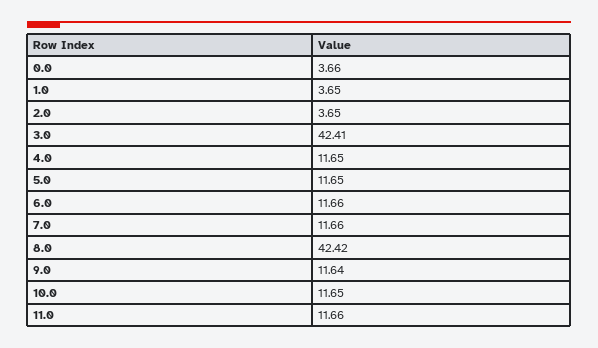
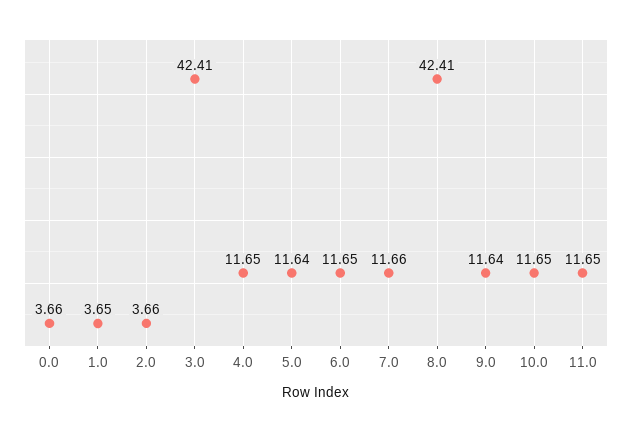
2.0: 3.65 -> 3.66
5.0: 11.65 -> 11.64
6.0: 11.66 -> 11.65
8.0: 42.42 -> 42.41
11.0: 11.66 -> 11.65

